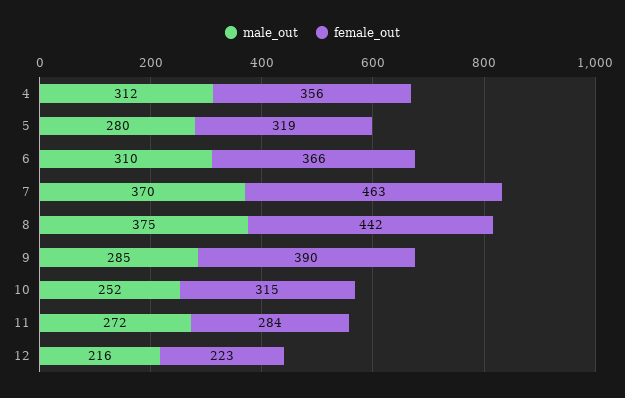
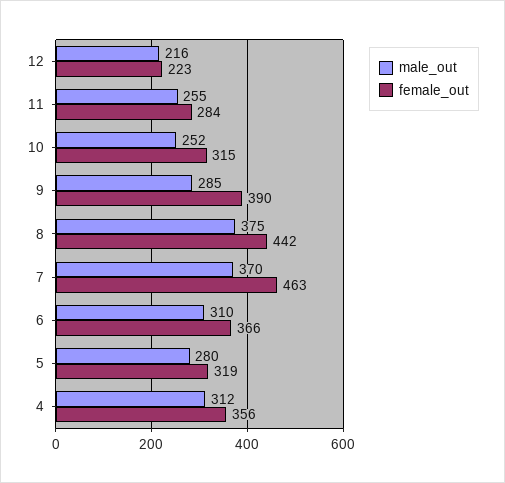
male_out, 11: 272 -> 255

